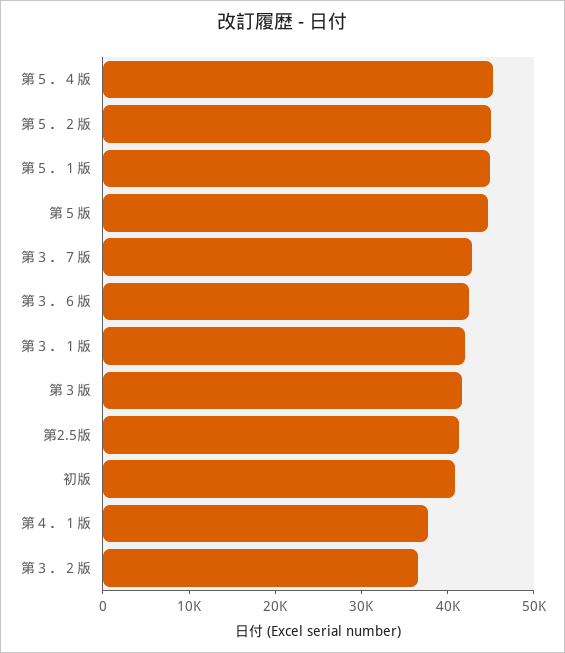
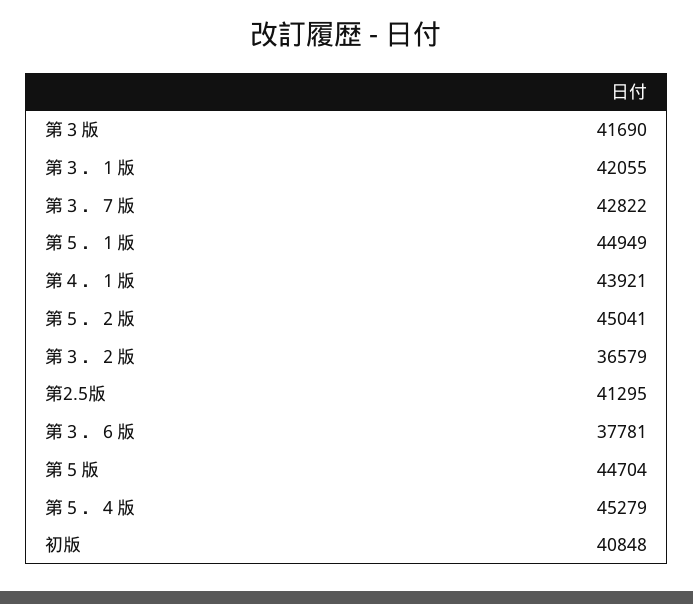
第３．６版: 42000 -> 37781
第４．１版: 38000 -> 43921

